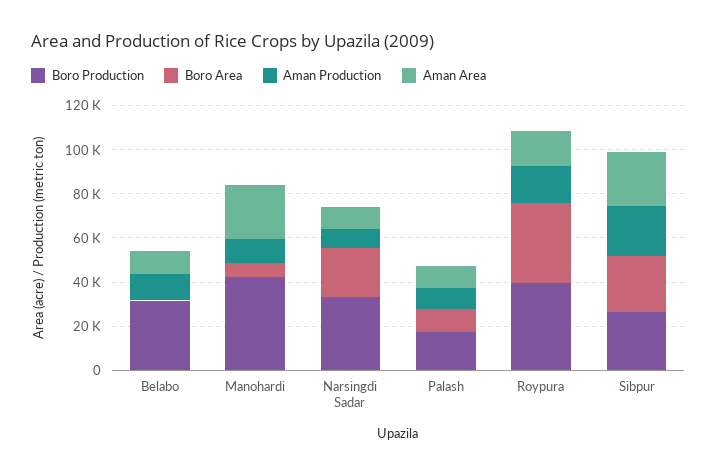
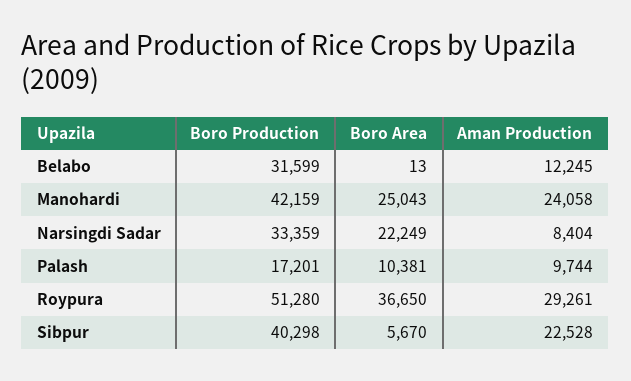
Aman Area, Belabo: 10000 -> none
Boro Area, Manohardi: 5000 -> 25043
Aman Production, Manohardi: 10000 -> 24058
Aman Area, Manohardi: 25000 -> none
Aman Area, Narsingdi Sadar: 10000 -> none
Aman Area, Palash: 10000 -> none
Boro Production, Roypura: 40000 -> 51280
Aman Production, Roypura: 15000 -> 29261
Aman Area, Roypura: 15000 -> none
Boro Production, Sibpur: 25000 -> 40298
Boro Area, Sibpur: 25000 -> 5670
Aman Area, Sibpur: 25000 -> none

